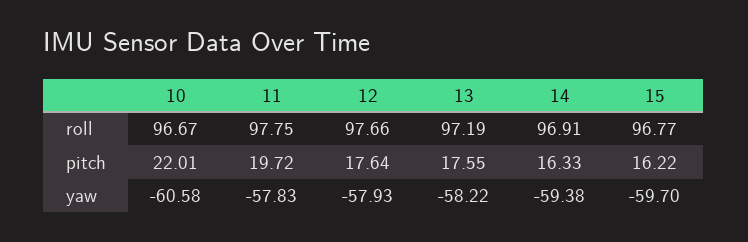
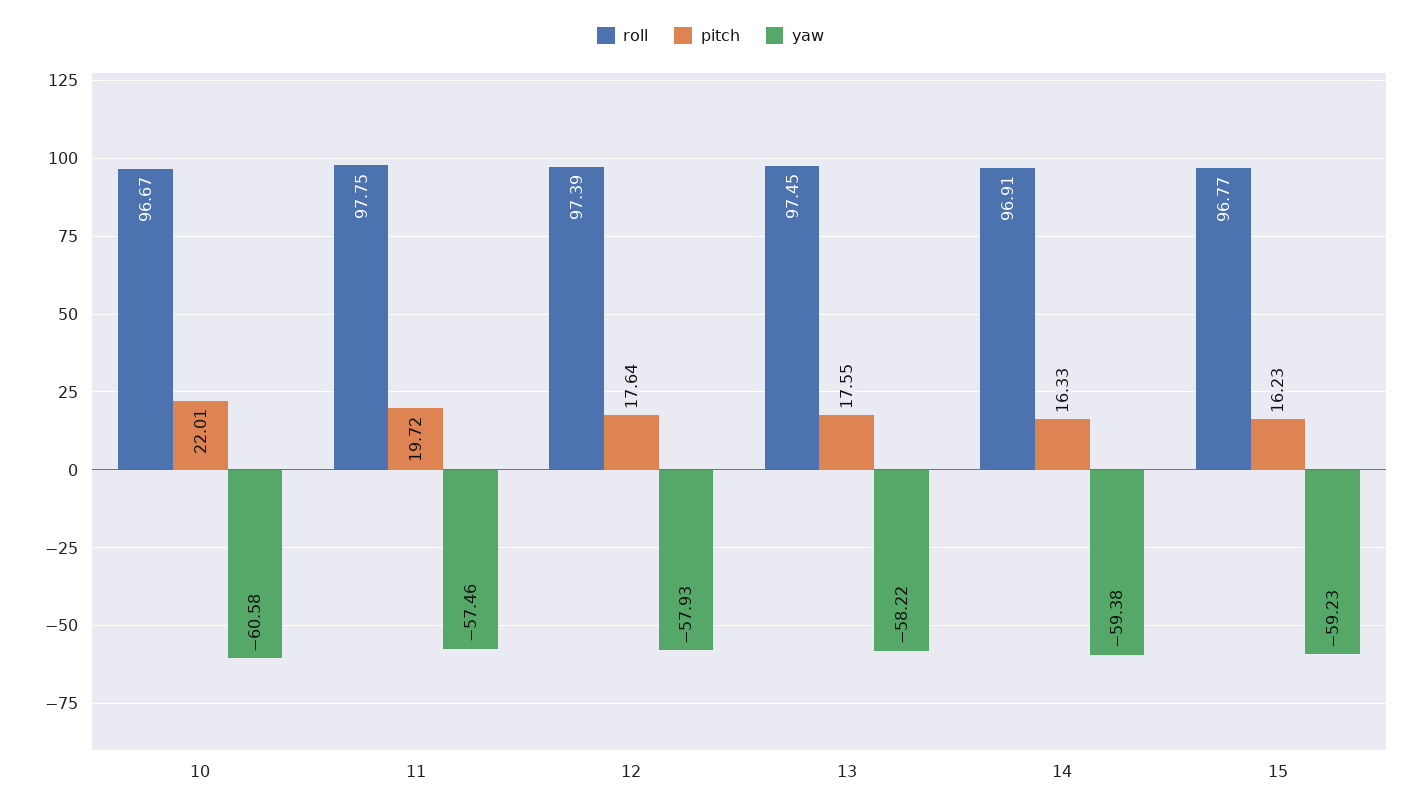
roll, 12: 97.66 -> 97.39
roll, 13: 97.19 -> 97.45
pitch, 15: 16.22 -> 16.23
yaw, 11: -57.83 -> -57.46
yaw, 15: -59.7 -> -59.23

